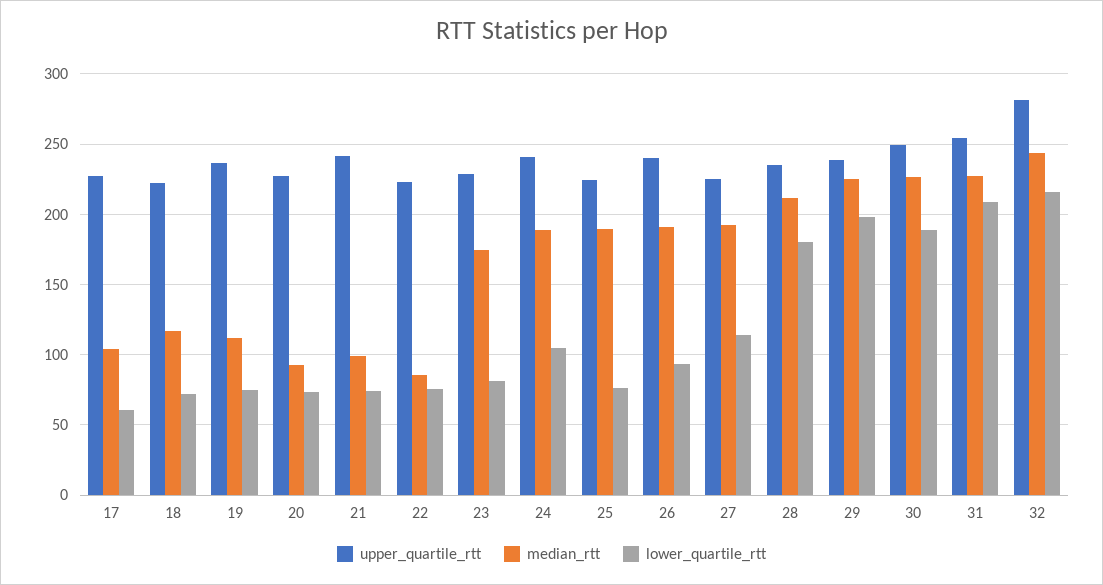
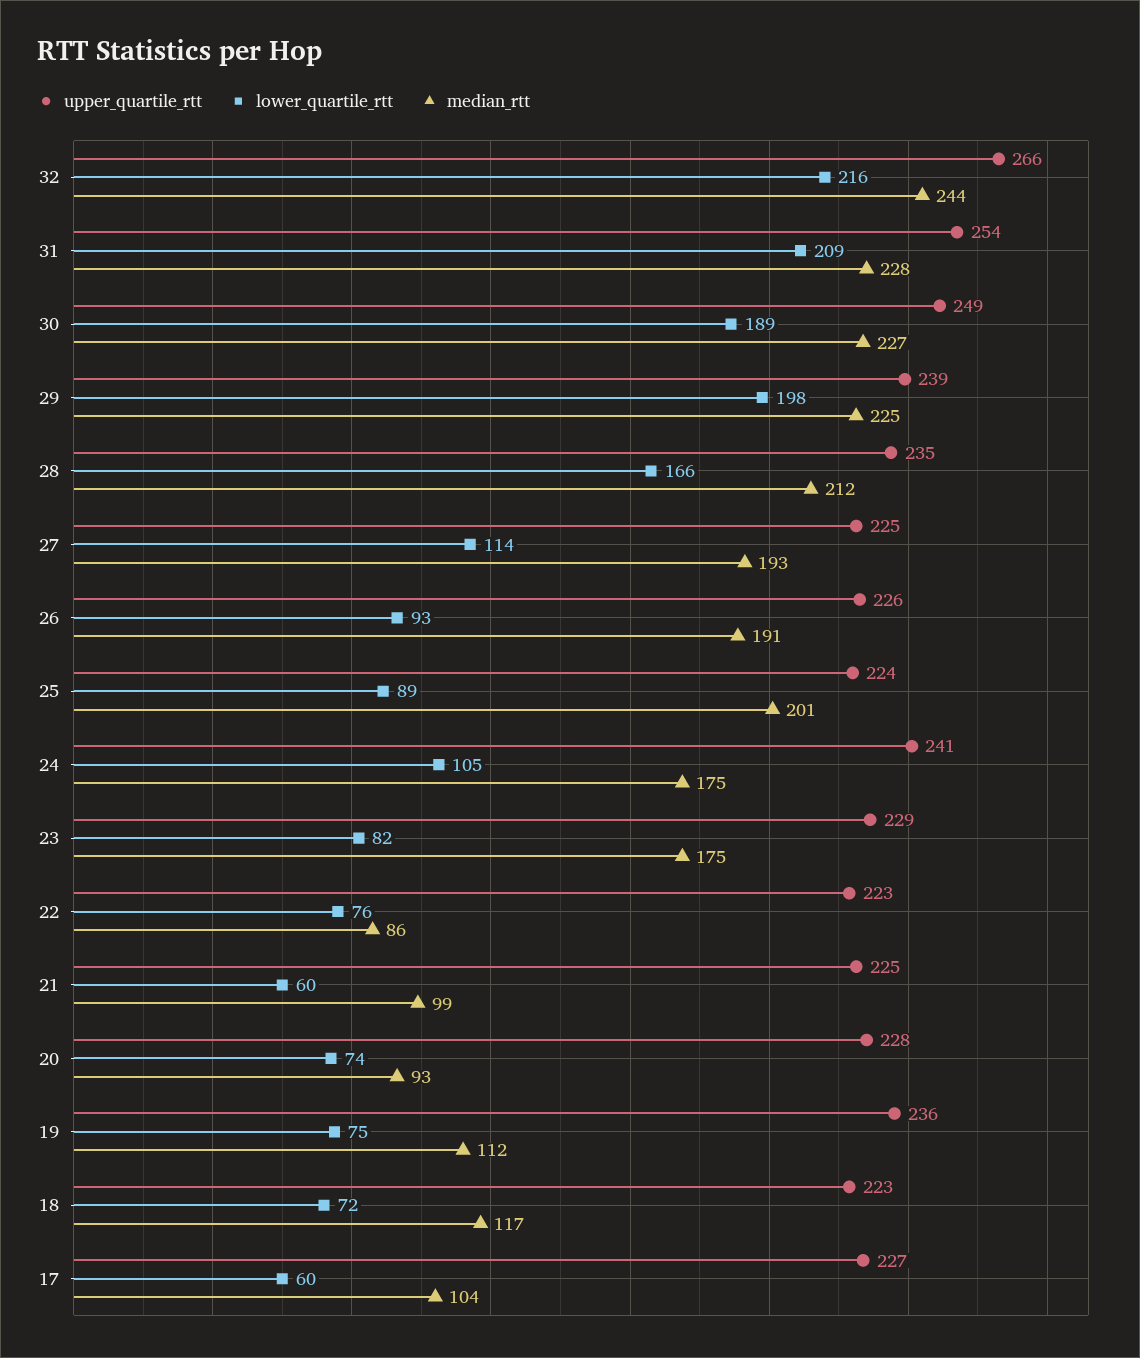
upper_quartile_rtt, 21: 240 -> 225
lower_quartile_rtt, 21: 75 -> 60
median_rtt, 24: 190 -> 175
median_rtt, 25: 190 -> 201
lower_quartile_rtt, 25: 75 -> 89
upper_quartile_rtt, 26: 240 -> 226
lower_quartile_rtt, 28: 180 -> 166
upper_quartile_rtt, 32: 280 -> 266

